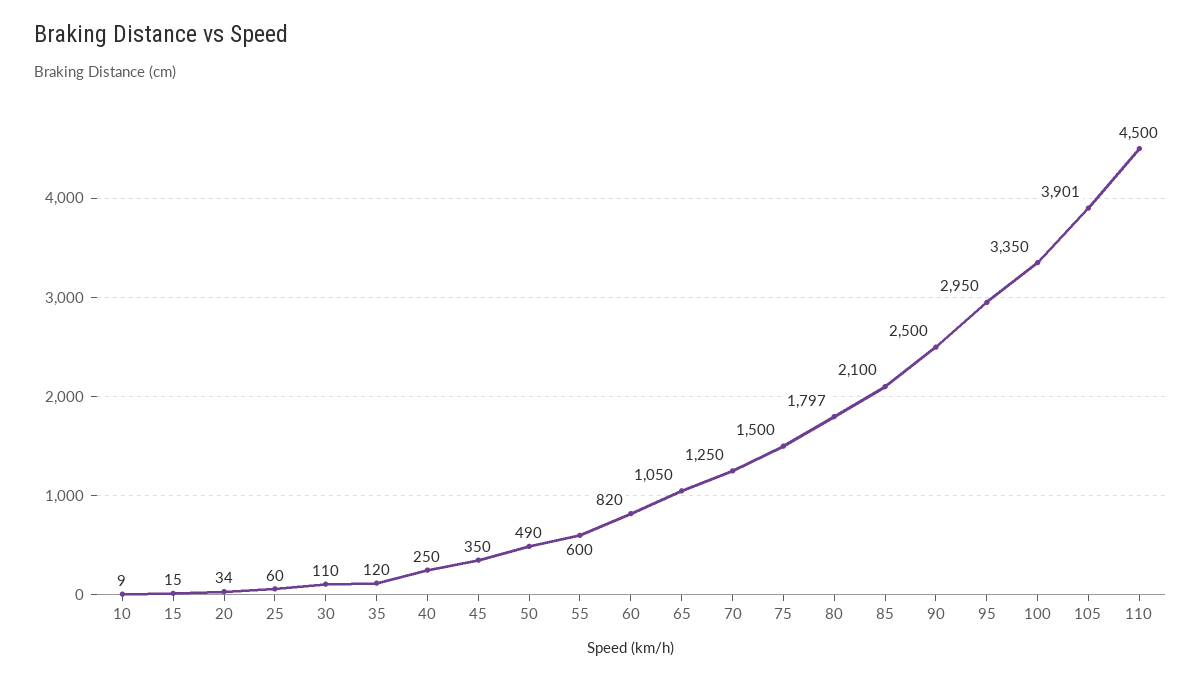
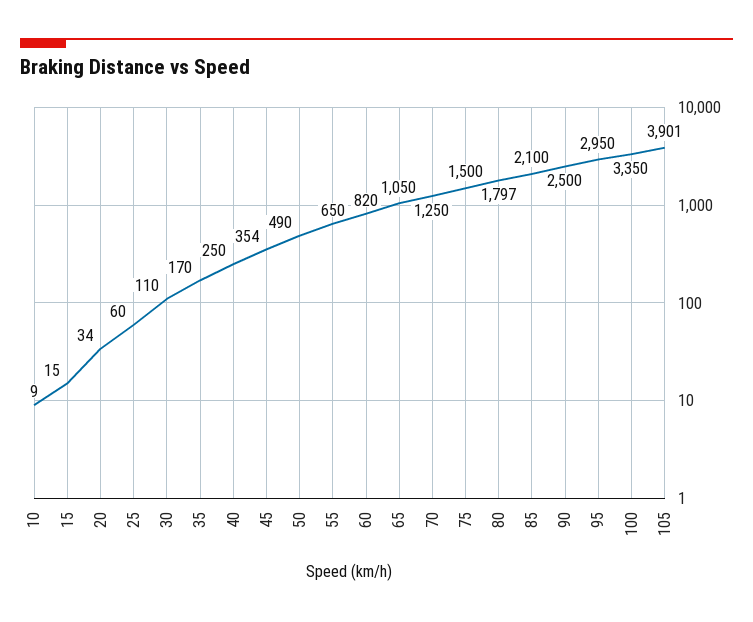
35: 120 -> 170
45: 350 -> 354
55: 600 -> 650
110: 4500 -> none

